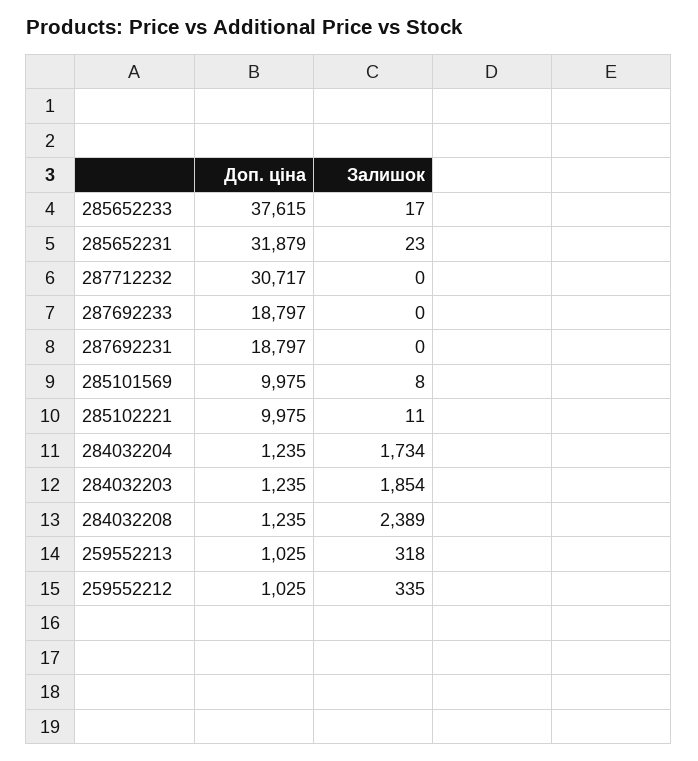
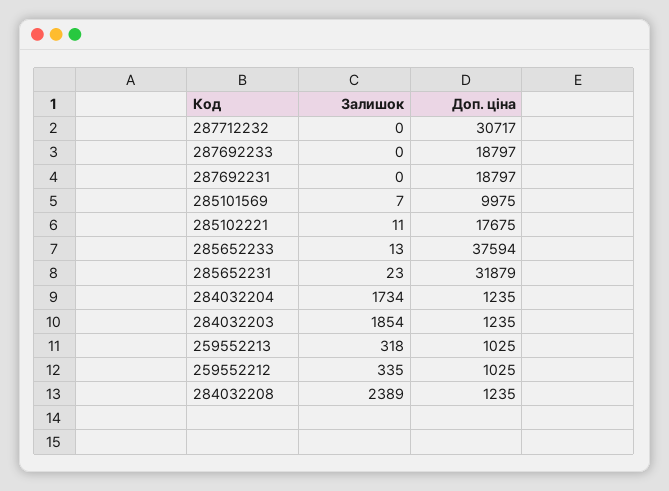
Доп. ціна, 285652233: 37615 -> 37594
Залишок, 285652233: 17 -> 13
Залишок, 285101569: 8 -> 7
Доп. ціна, 285102221: 9975 -> 17675

